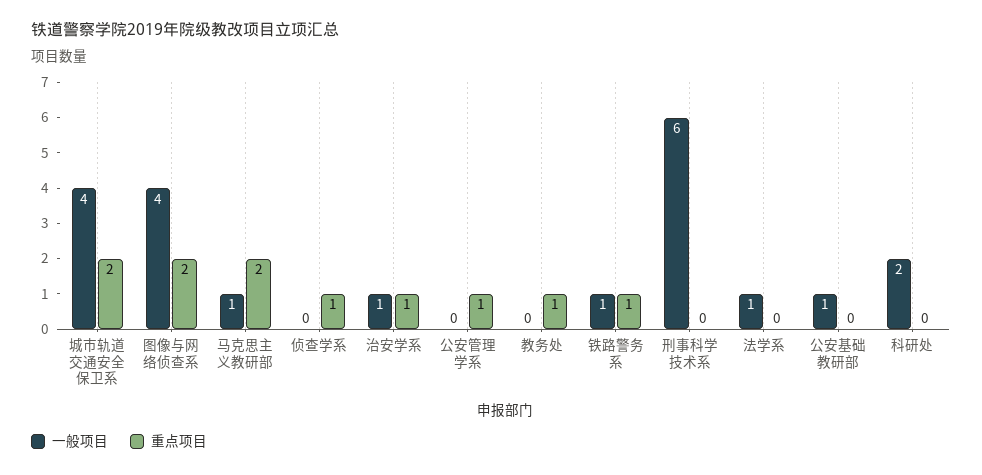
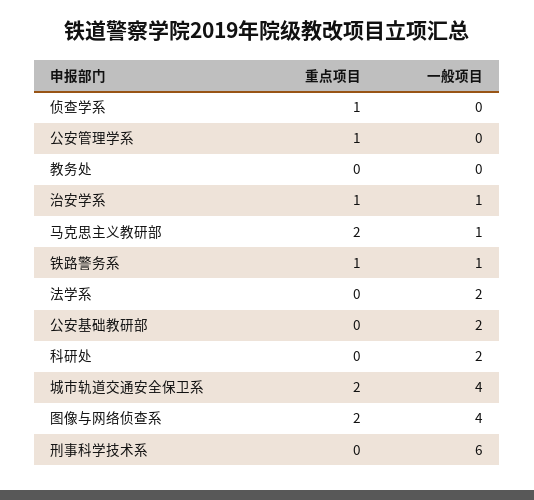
重点项目, 教务处: 1 -> 0
一般项目, 法学系: 1 -> 2
一般项目, 公安基础教研部: 1 -> 2

